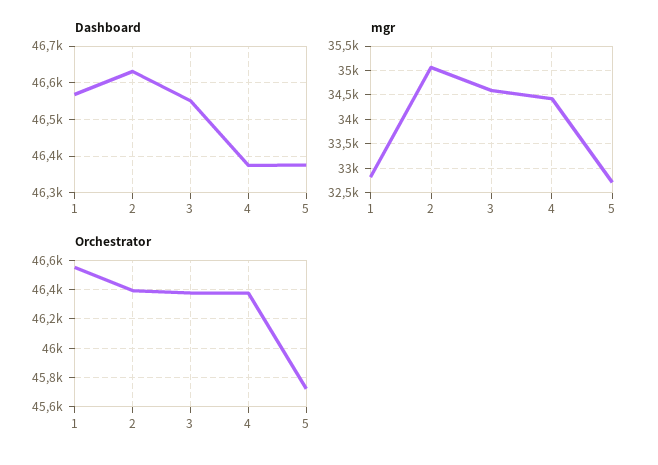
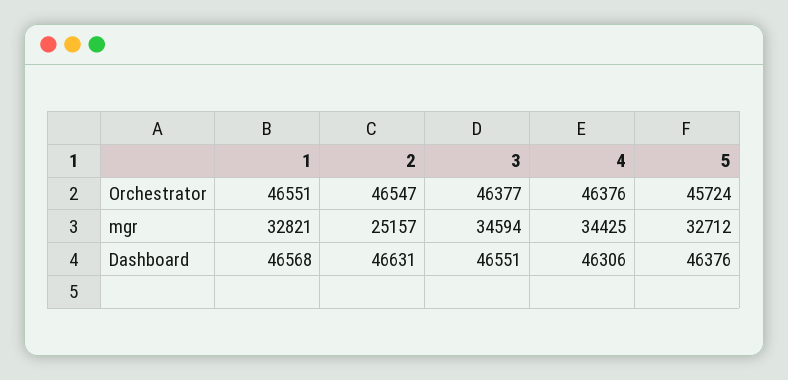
Dashboard, 4: 46380 -> 46306
mgr, 2: 35000 -> 25157
Orchestrator, 2: 46400 -> 46547

